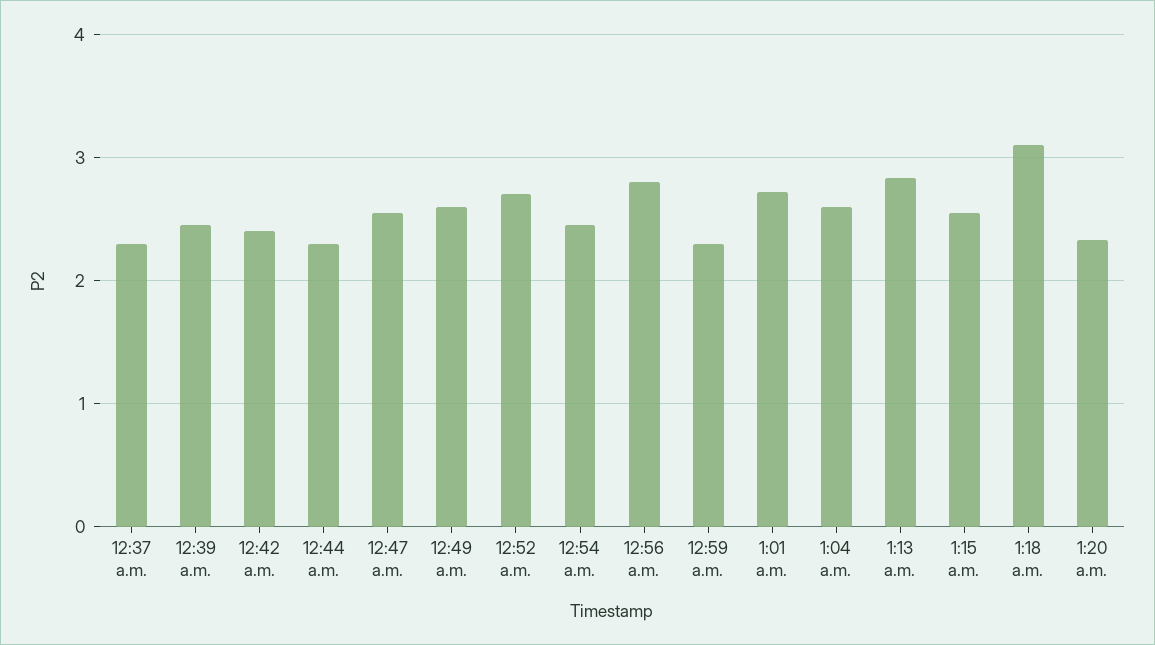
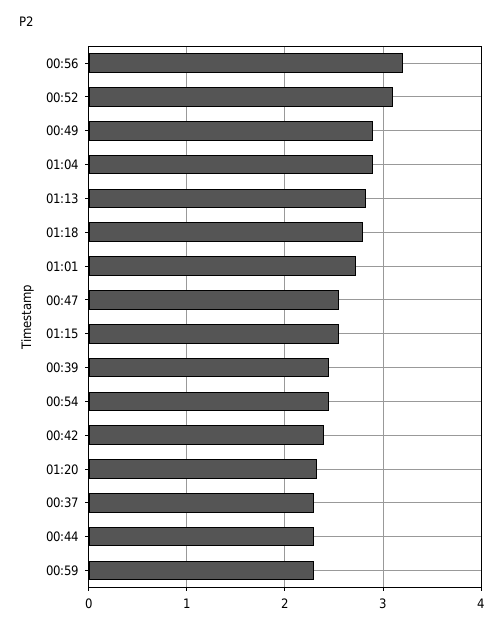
12:49 a.m.: 2.6 -> 2.9
12:52 a.m.: 2.7 -> 3.1
12:56 a.m.: 2.8 -> 3.2
1:04 a.m.: 2.6 -> 2.9
1:18 a.m.: 3.1 -> 2.8

